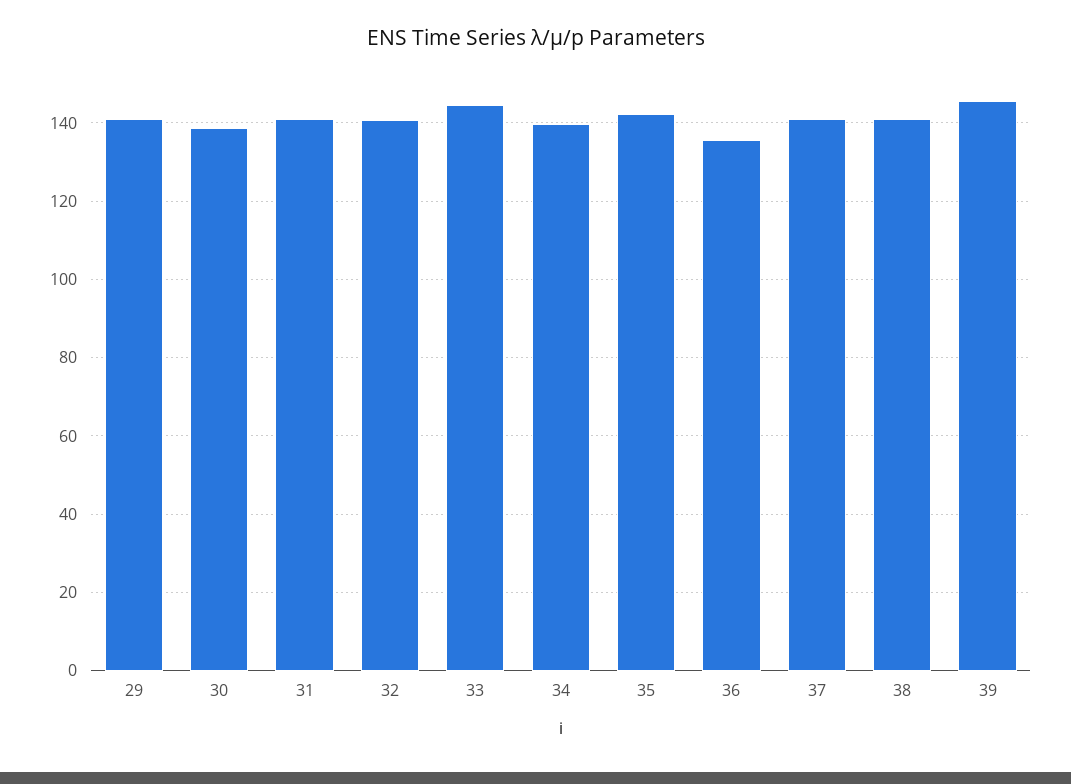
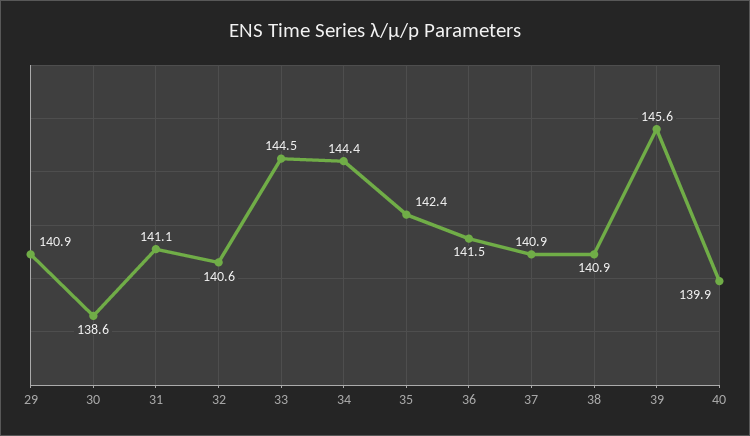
34: 140 -> 144.4
36: 136 -> 141.5
40: none -> 139.9

